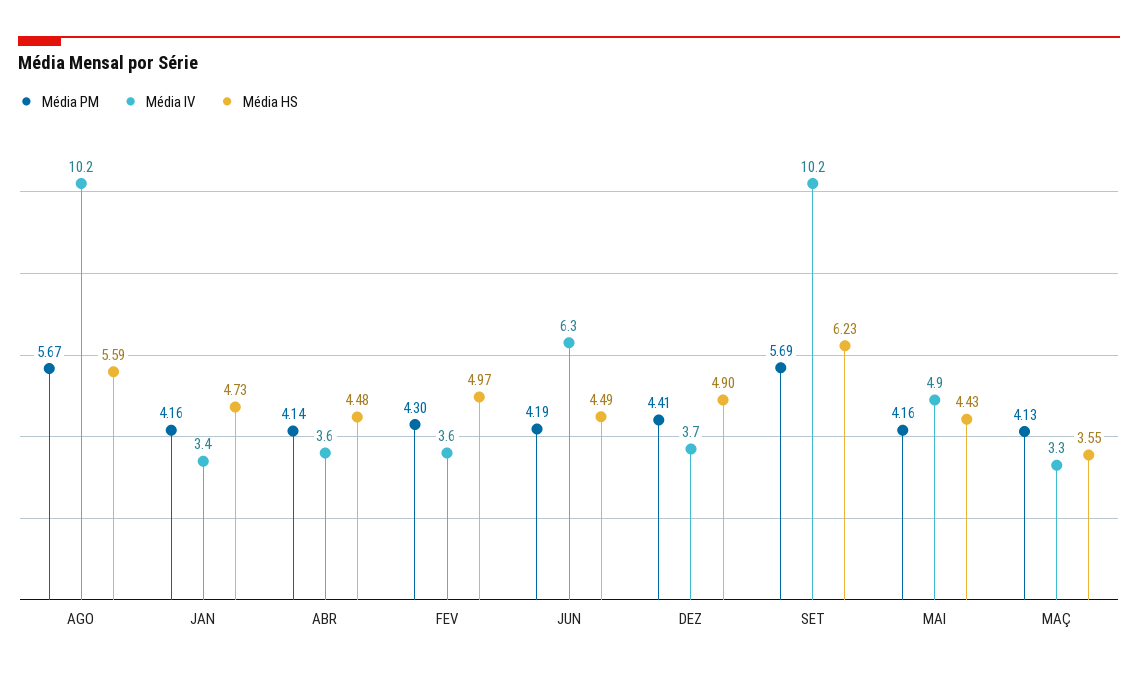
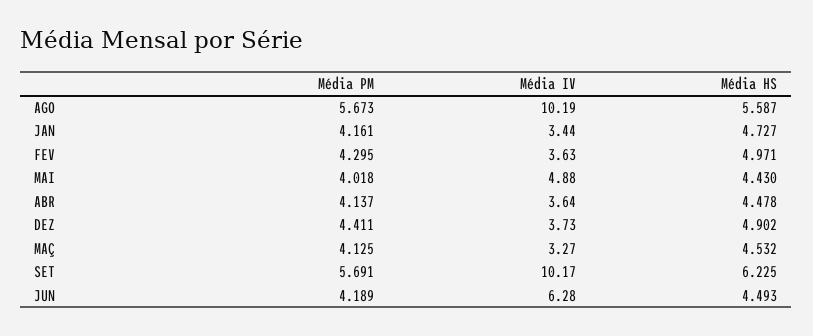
Média PM, MAI: 4.16 -> 4.018
Média HS, MAÇ: 3.55 -> 4.532

